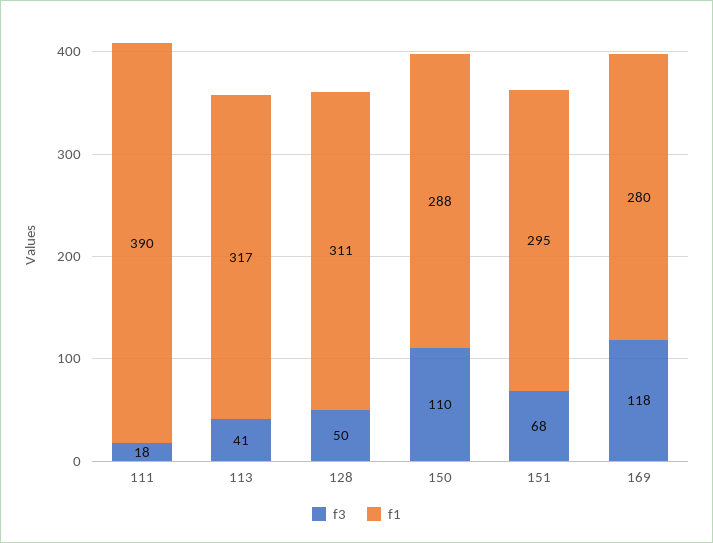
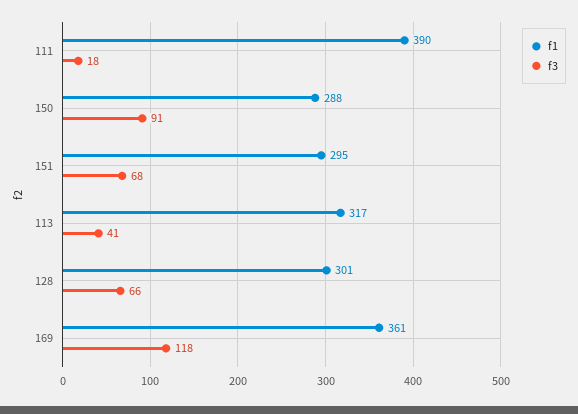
f3, 128: 50 -> 66
f1, 128: 311 -> 301
f3, 150: 110 -> 91
f1, 169: 280 -> 361

